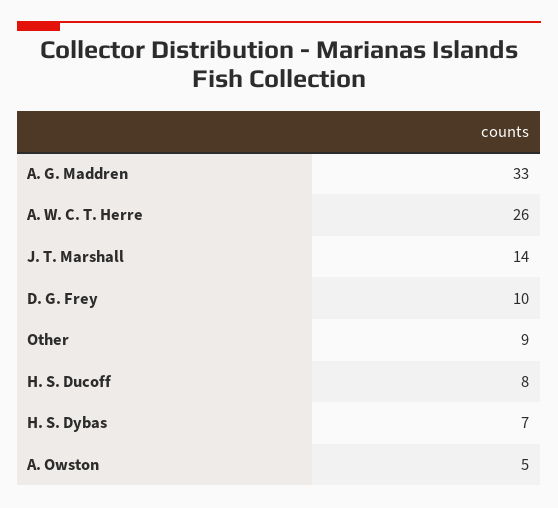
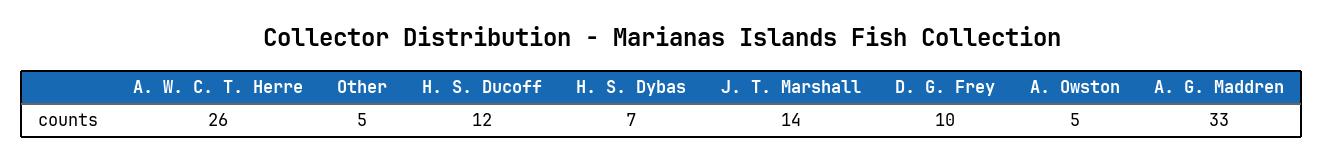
Other: 9 -> 5
H. S. Ducoff: 8 -> 12

